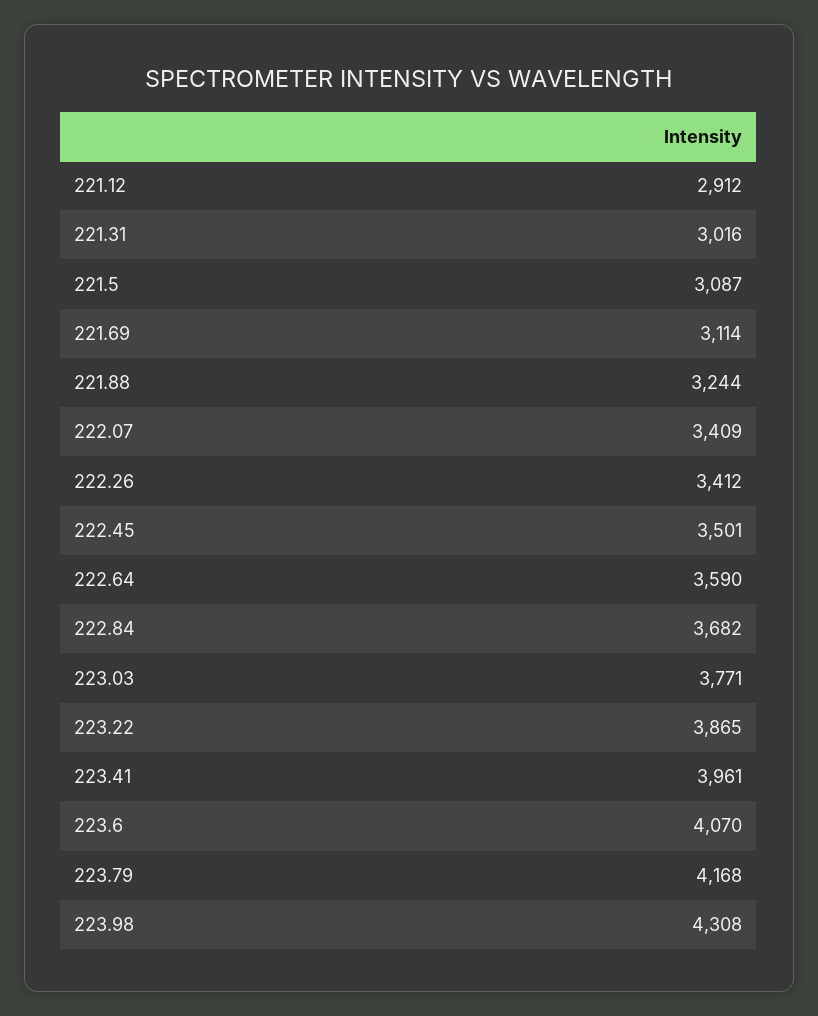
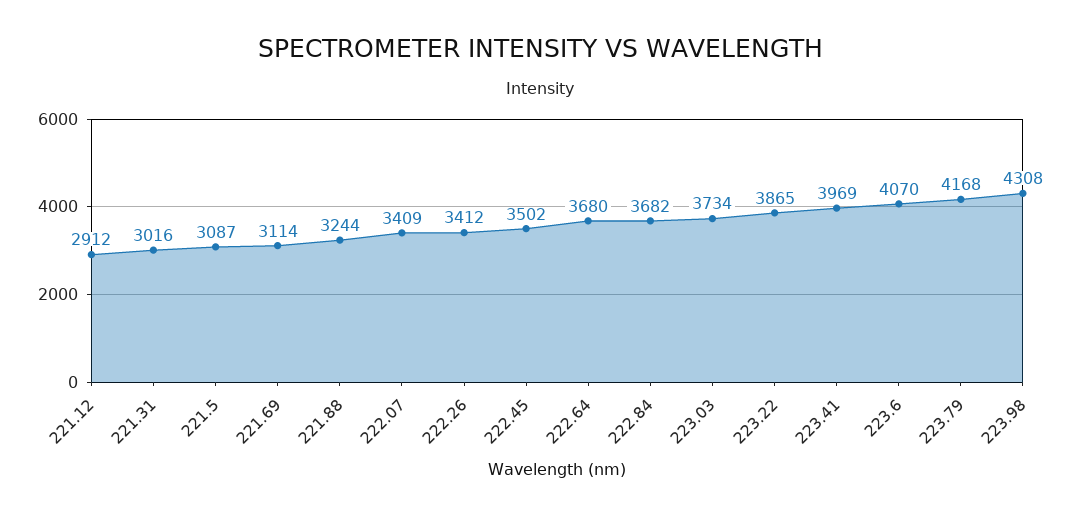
222.45: 3501 -> 3502
222.64: 3590 -> 3680
223.03: 3771 -> 3734
223.41: 3961 -> 3969

